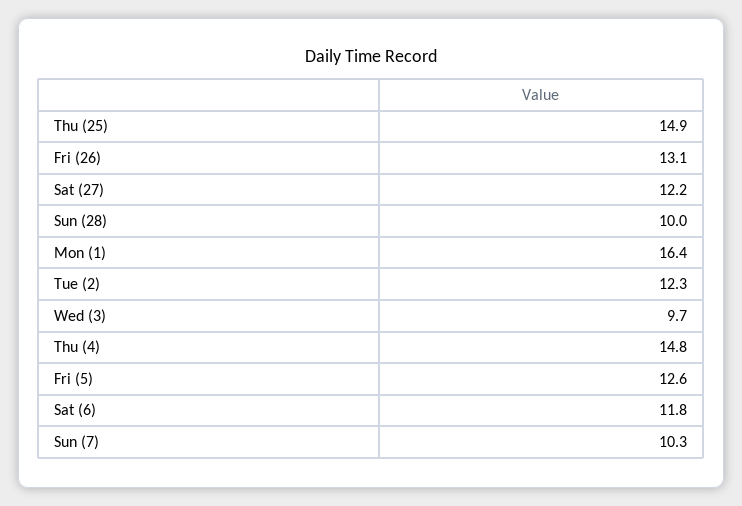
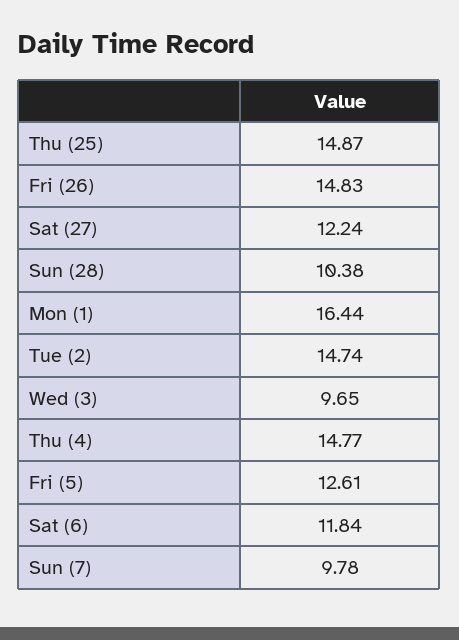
Fri (26): 13.1 -> 14.83
Sun (28): 10 -> 10.38
Tue (2): 12.3 -> 14.74
Sun (7): 10.3 -> 9.78

